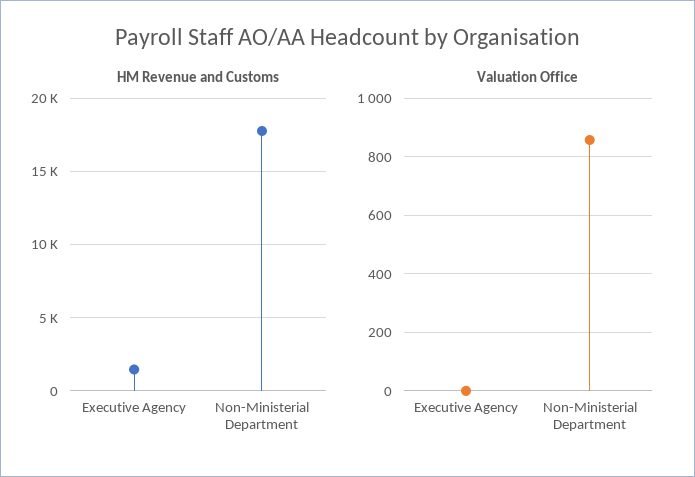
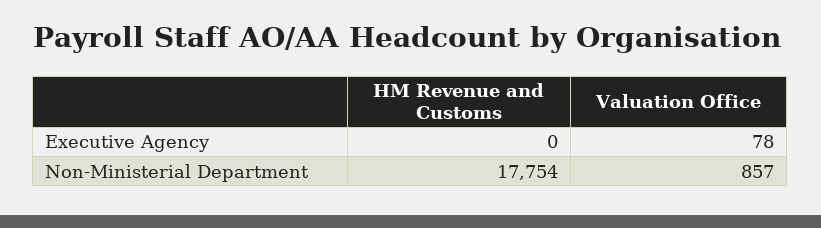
HM Revenue and Customs, Executive Agency: 1500 -> 0
Valuation Office, Executive Agency: 0 -> 78

